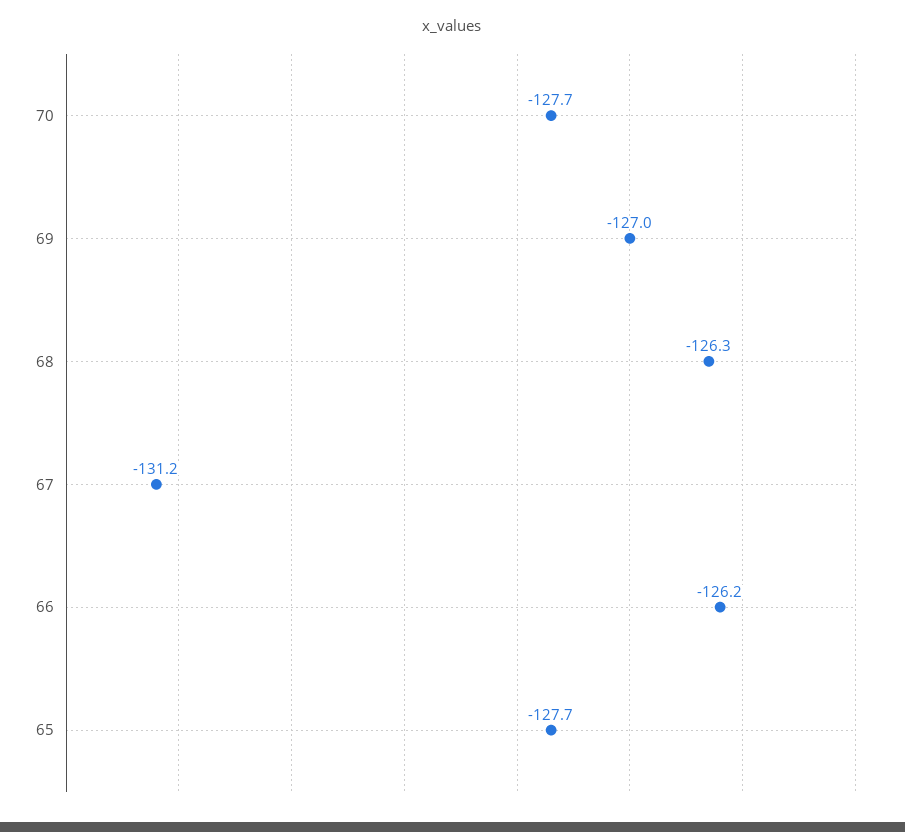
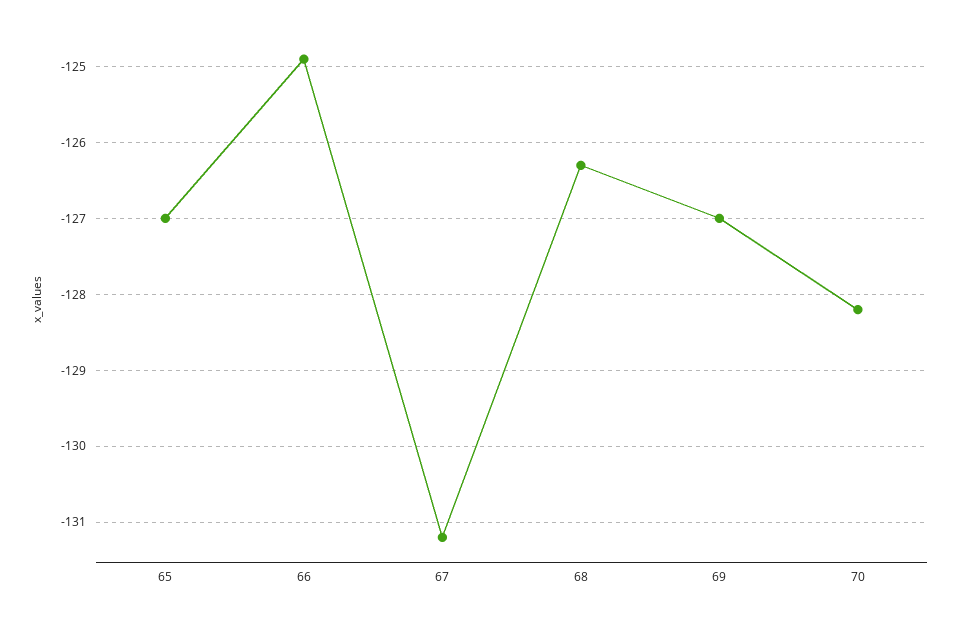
70: -127.7 -> -128.2
66: -126.2 -> -124.9
65: -127.7 -> -127

